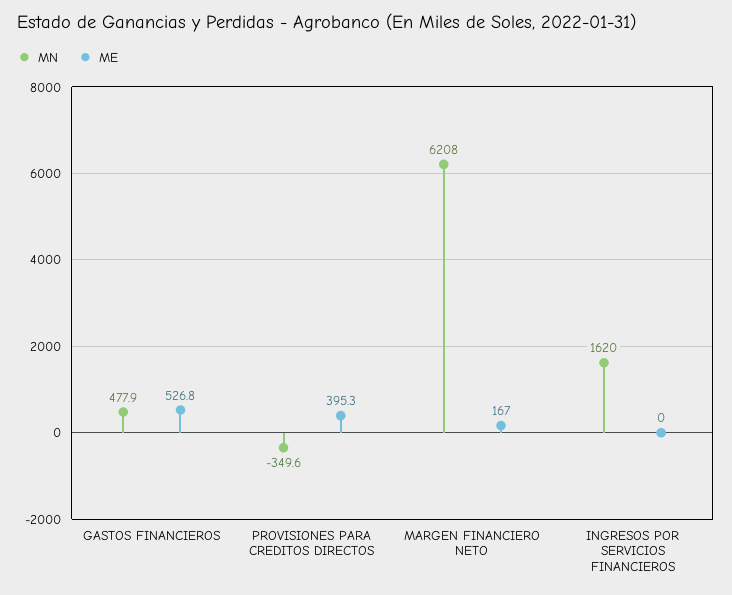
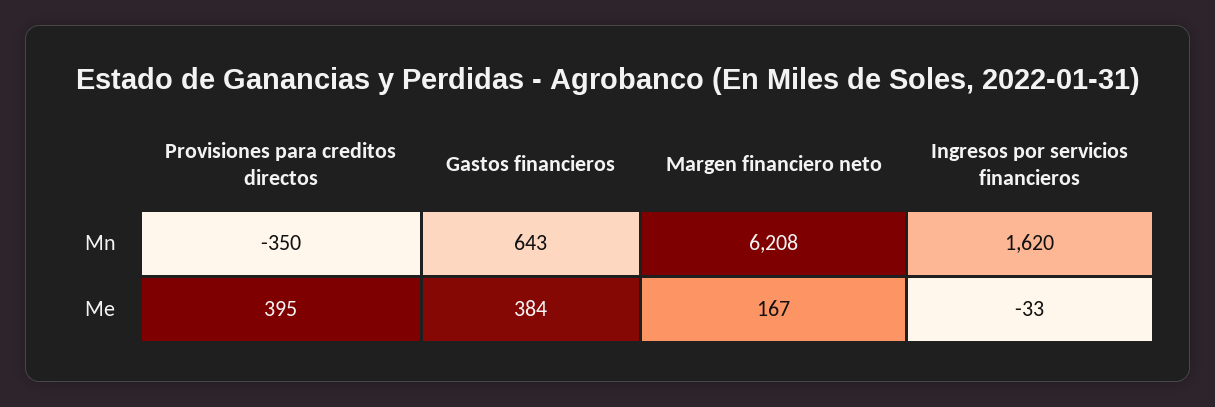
MN, GASTOS FINANCIEROS: 477.9 -> 643
ME, GASTOS FINANCIEROS: 526.8 -> 384
ME, INGRESOS POR SERVICIOS FINANCIEROS: 0 -> -33

